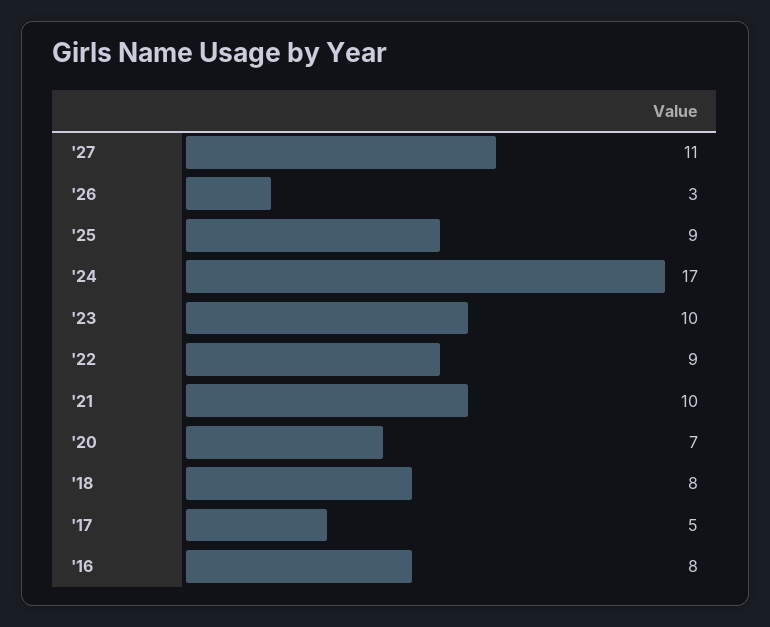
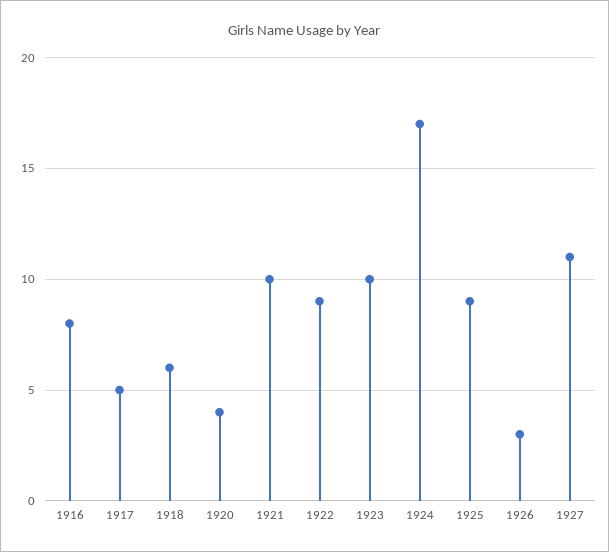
'20: 7 -> 4
'18: 8 -> 6

